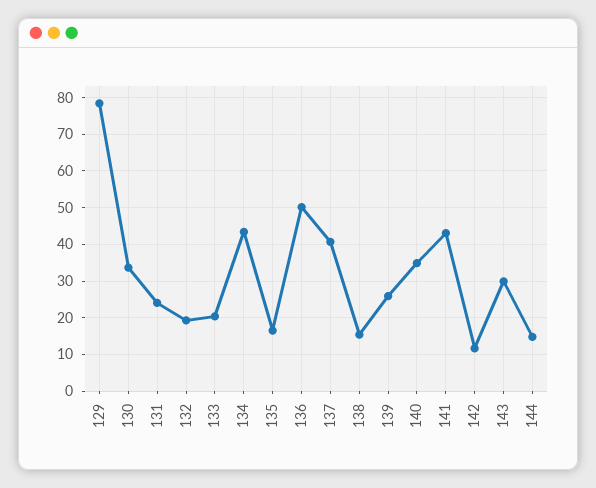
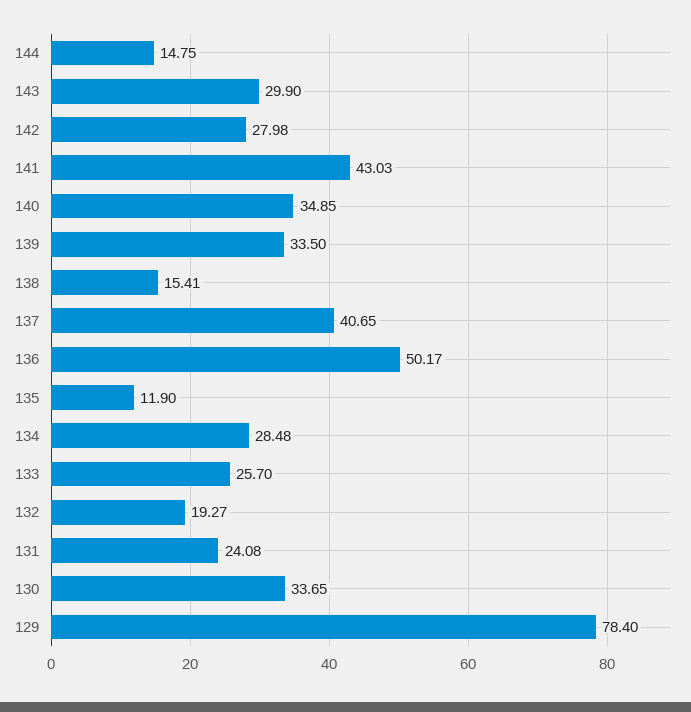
133: 20 -> 25.7
134: 44 -> 28.48
135: 16 -> 11.9
139: 26 -> 33.5
142: 12 -> 27.98

